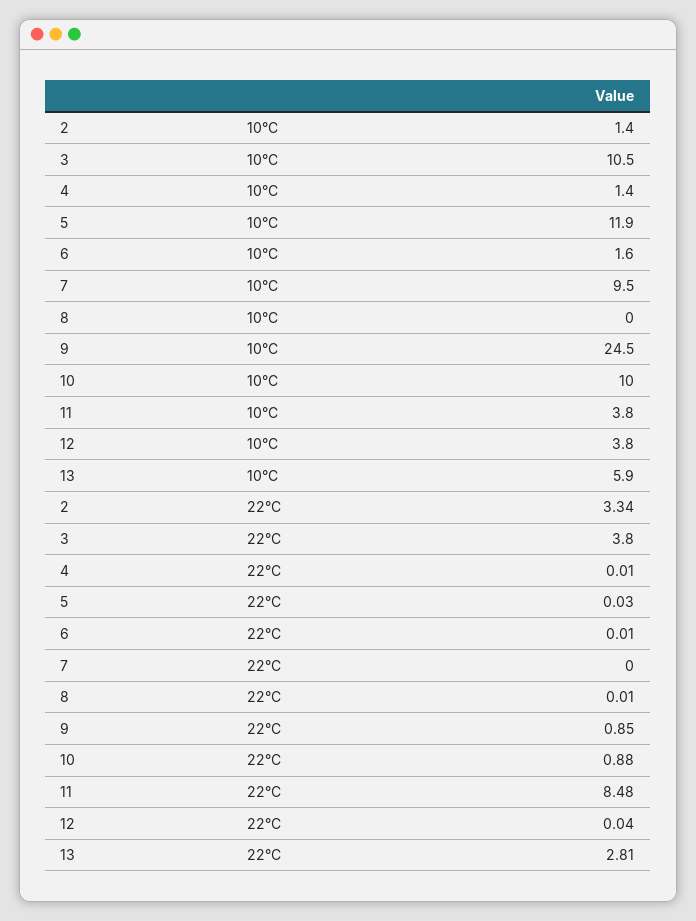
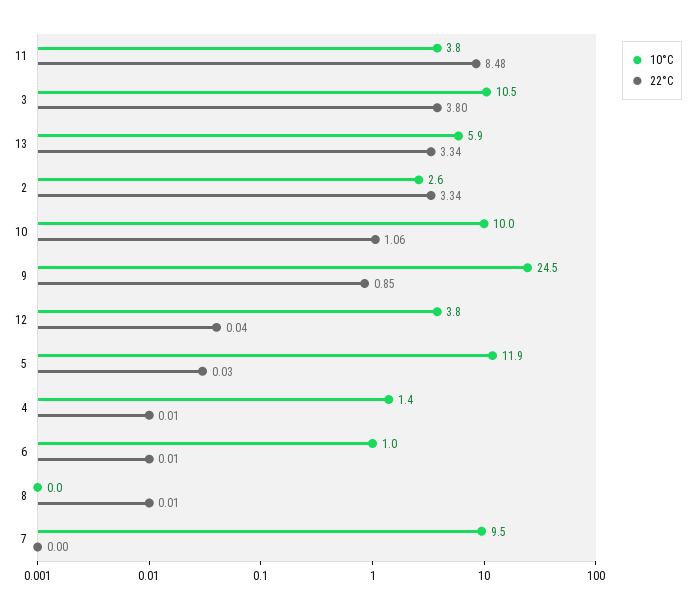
10°C, 2: 1.4 -> 2.6
10°C, 6: 1.6 -> 1
22°C, 10: 0.88 -> 1.06
22°C, 13: 2.81 -> 3.34

